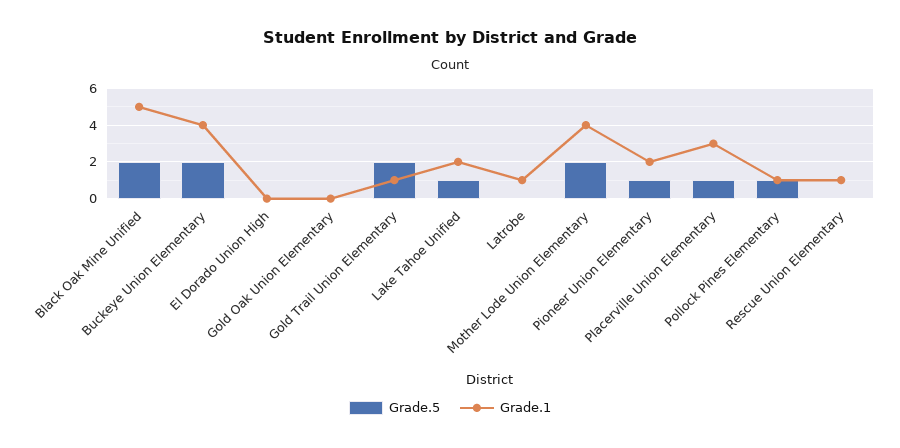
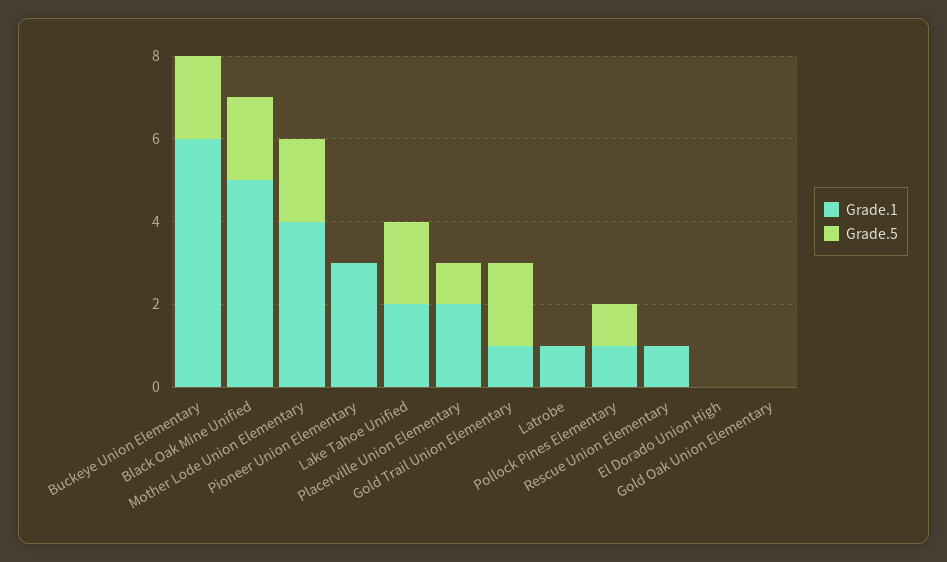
Grade.1, Buckeye Union Elementary: 4 -> 6
Grade.5, Lake Tahoe Unified: 1 -> 2
Grade.5, Pioneer Union Elementary: 1 -> 0
Grade.1, Pioneer Union Elementary: 2 -> 3
Grade.1, Placerville Union Elementary: 3 -> 2

